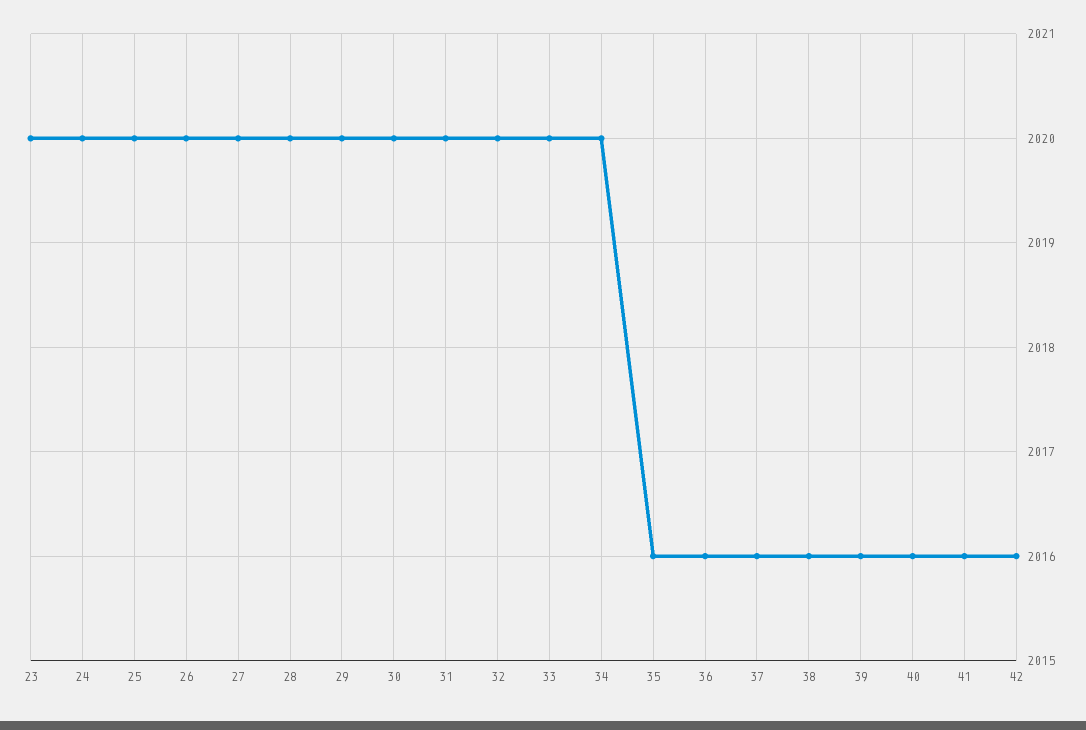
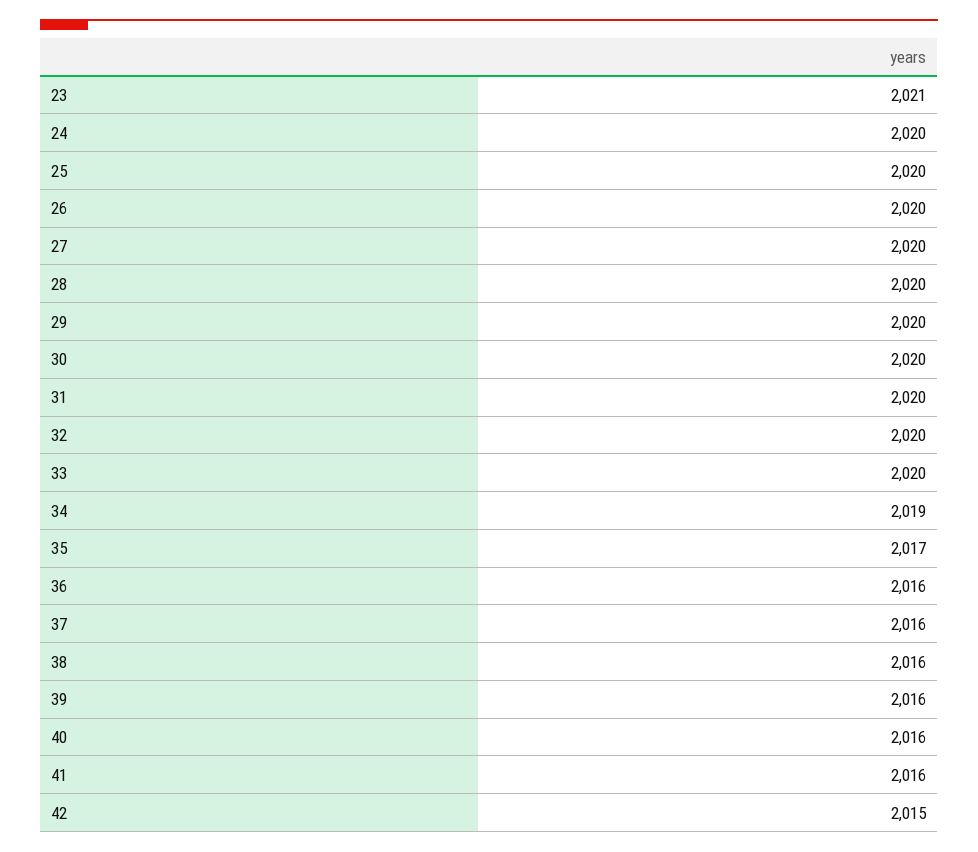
23: 2020 -> 2021
34: 2020 -> 2019
35: 2016 -> 2017
42: 2016 -> 2015

